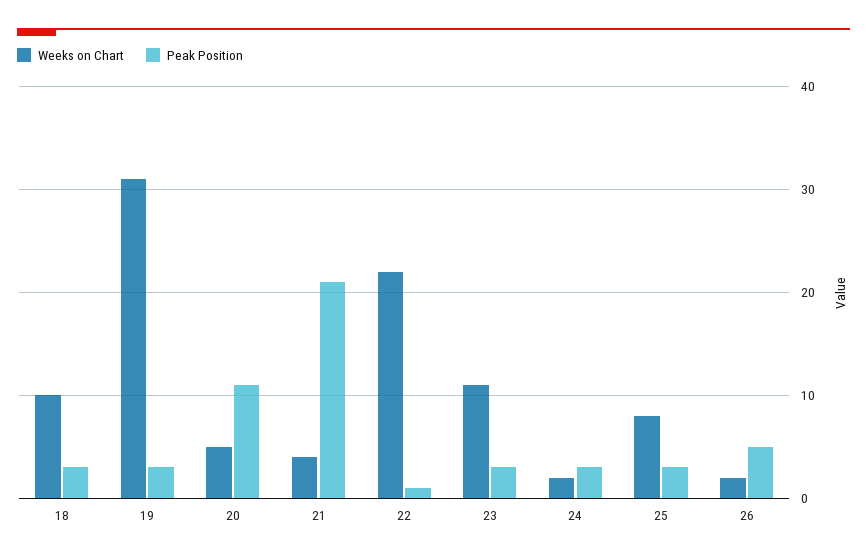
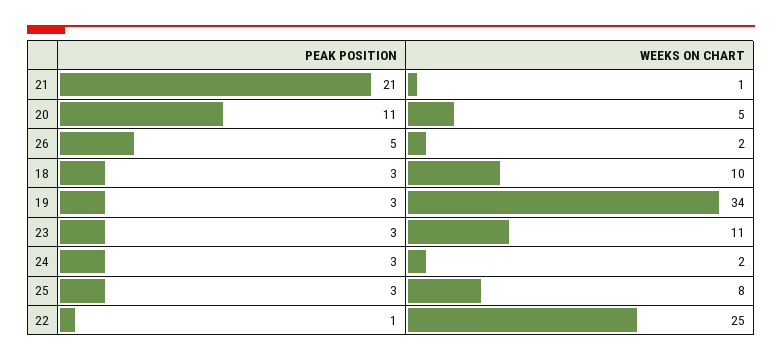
Weeks on Chart, 19: 31 -> 34
Weeks on Chart, 21: 4 -> 1
Weeks on Chart, 22: 22 -> 25

